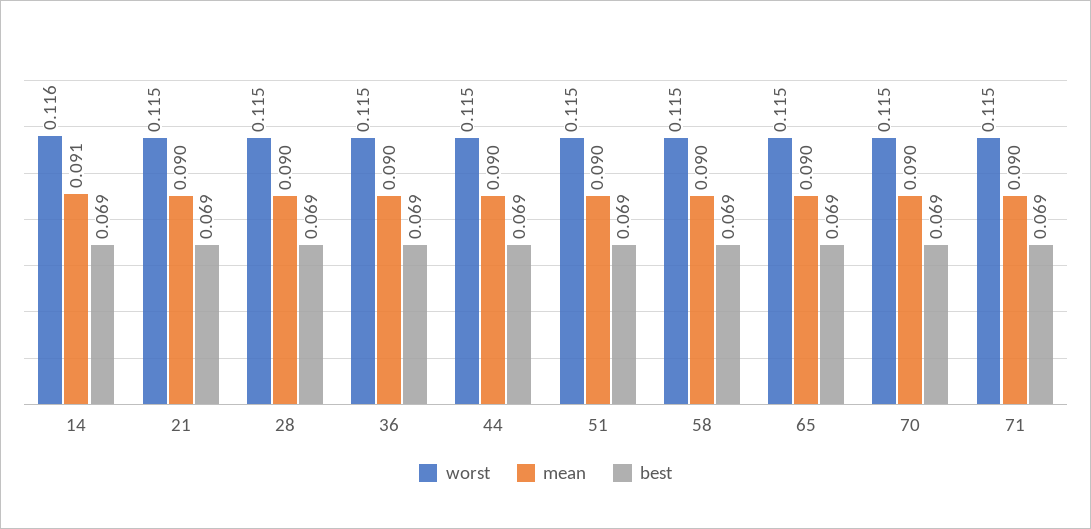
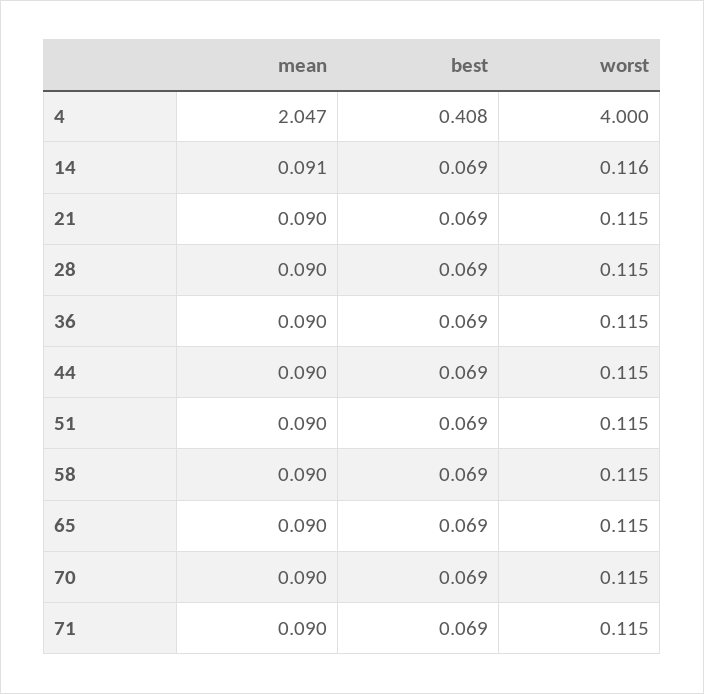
mean, 4: none -> 2.047
best, 4: none -> 0.408
worst, 4: none -> 4

